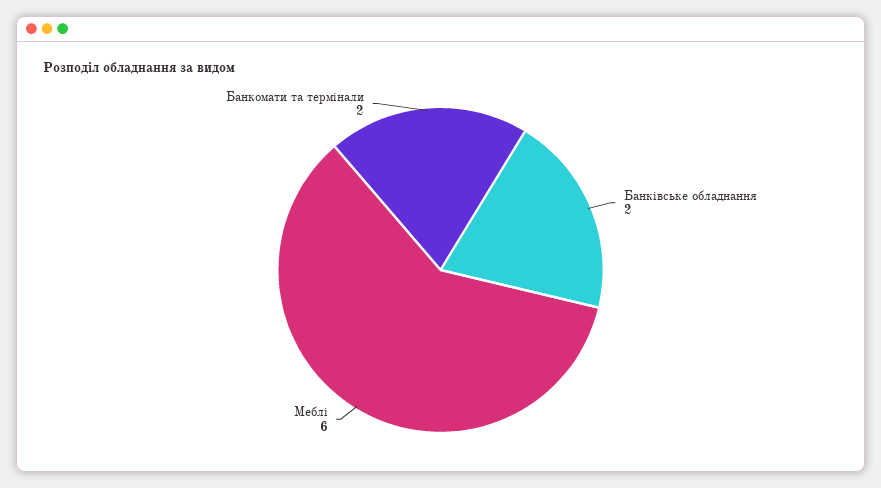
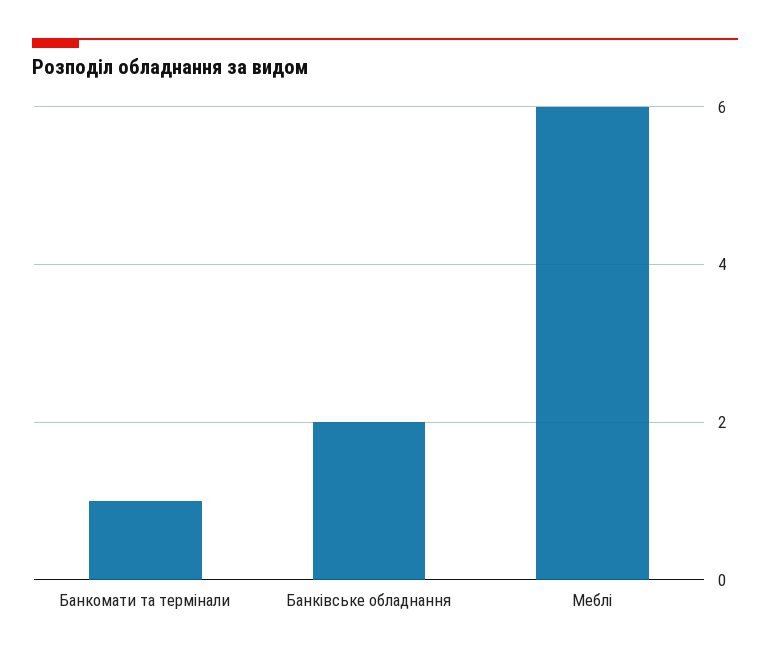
Банкомати та термінали: 2 -> 1

